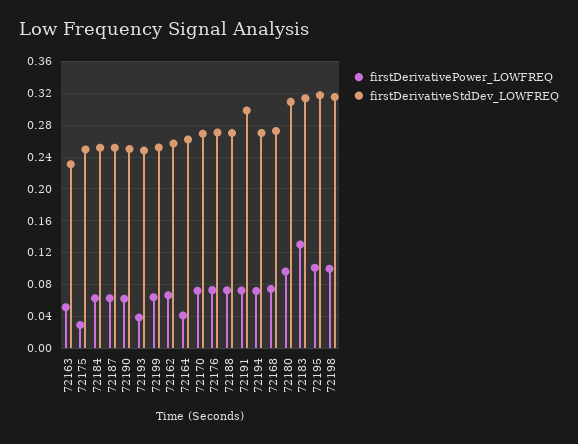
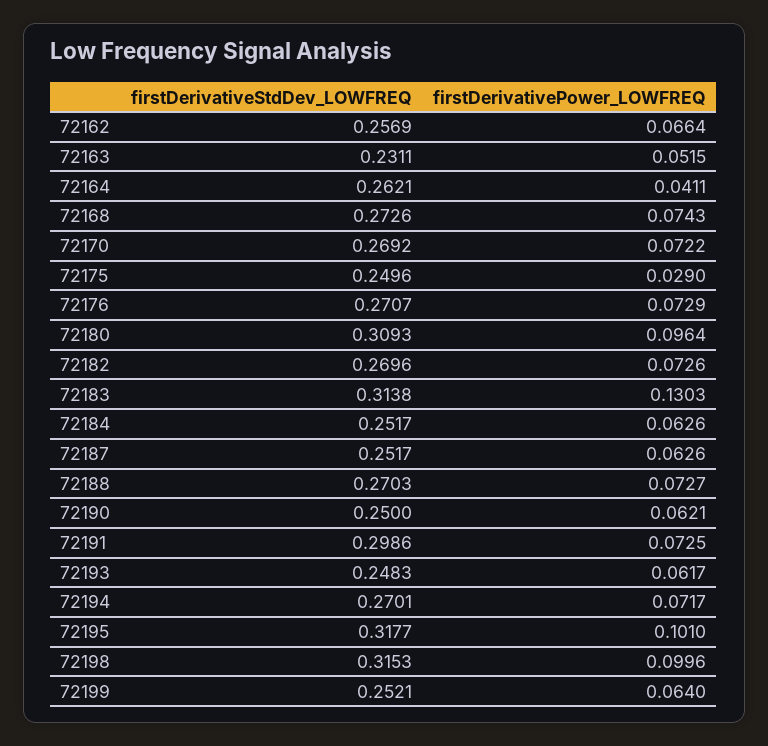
firstDerivativePower_LOWFREQ, 72193: 0.04 -> 0.0617
firstDerivativeStdDev_LOWFREQ, 72182: none -> 0.2696
firstDerivativePower_LOWFREQ, 72182: none -> 0.0726

